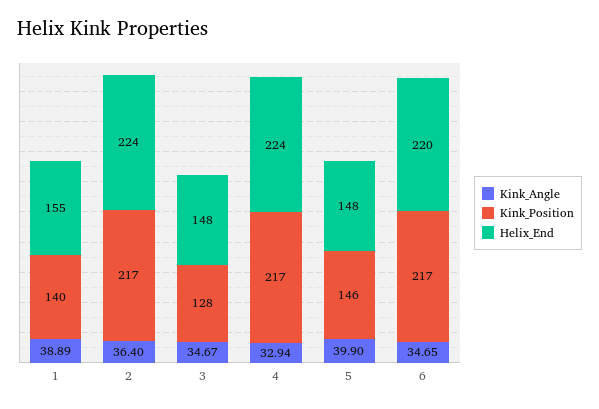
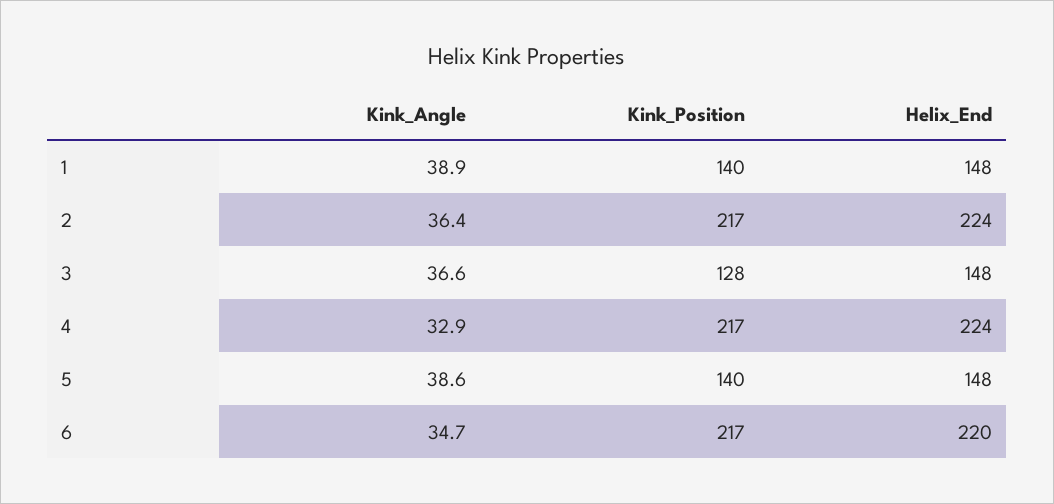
Helix_End, 1: 155 -> 148
Kink_Angle, 3: 34.67 -> 36.6
Kink_Angle, 5: 39.9 -> 38.6
Kink_Position, 5: 146 -> 140

